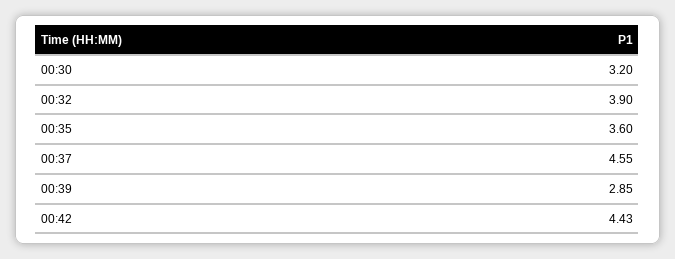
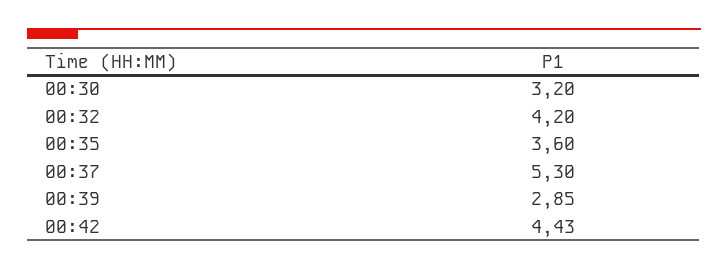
00:32: 3.9 -> 4.2
00:37: 4.55 -> 5.3

